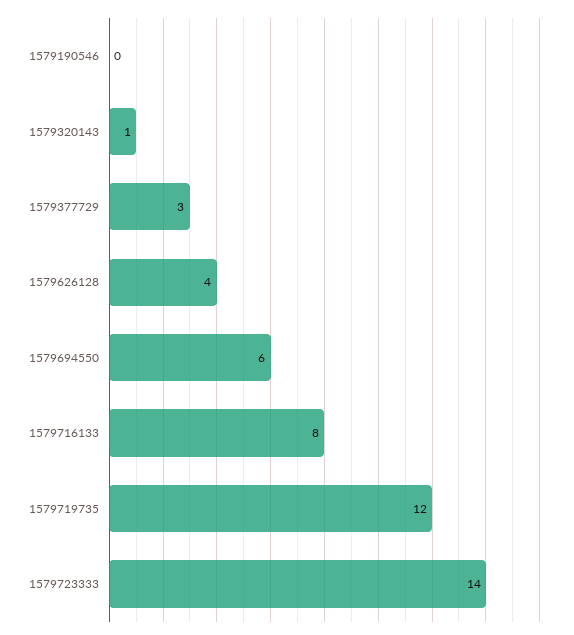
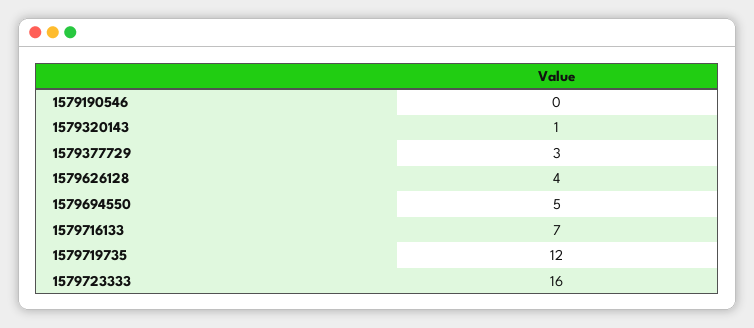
1579694550: 6 -> 5
1579716133: 8 -> 7
1579723333: 14 -> 16

